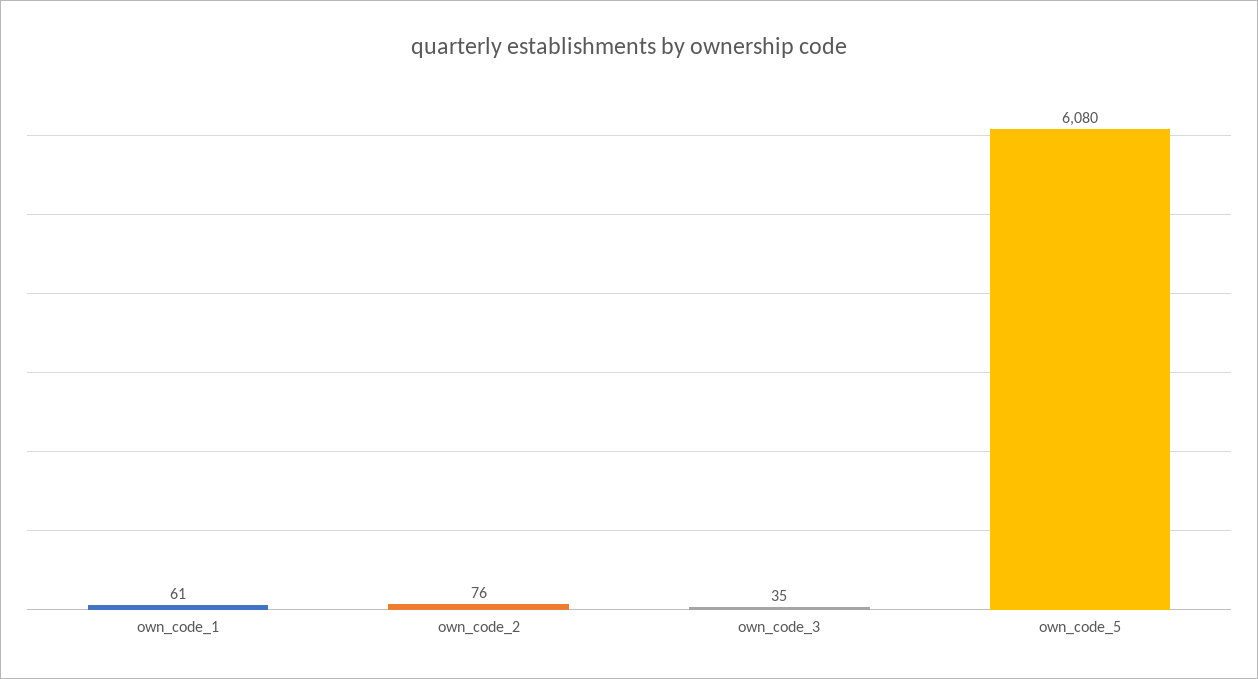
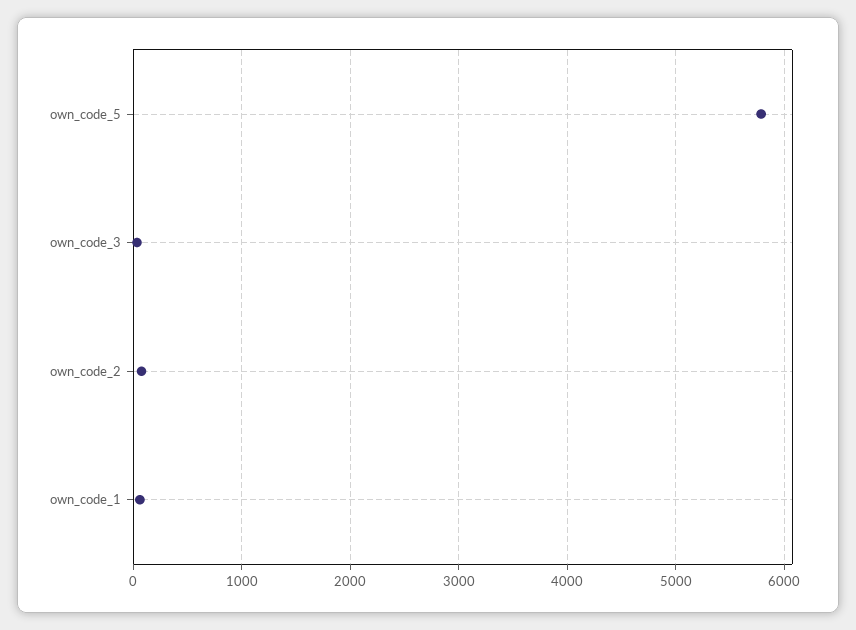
own_code_5: 6080 -> 5800

